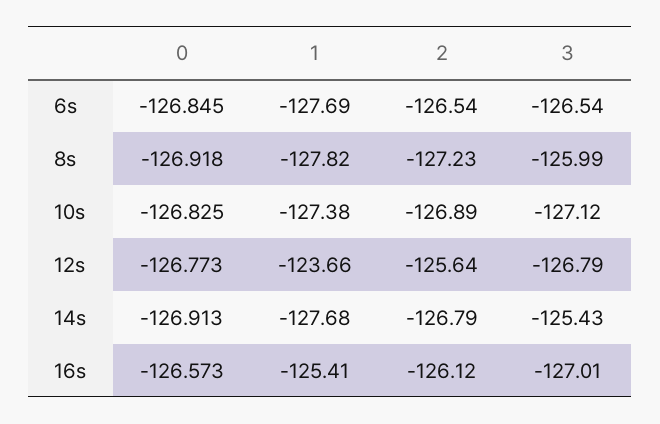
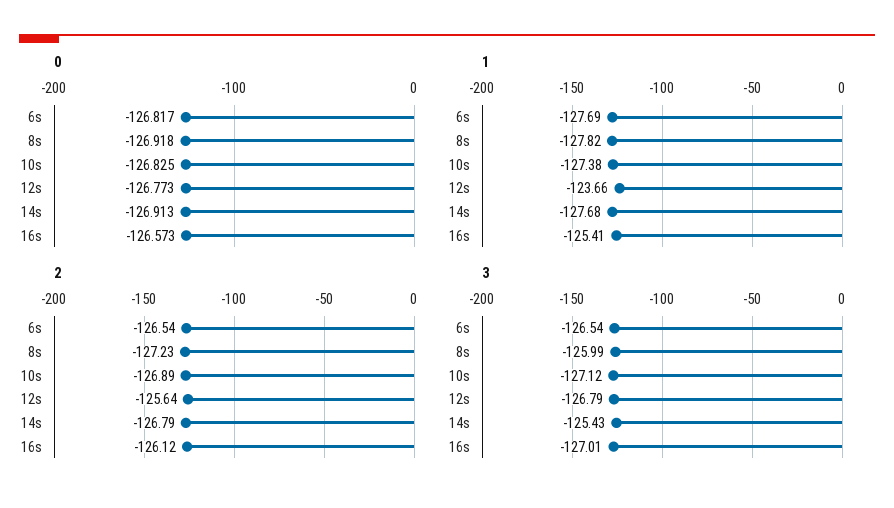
0, 6s: -126.845 -> -126.817

